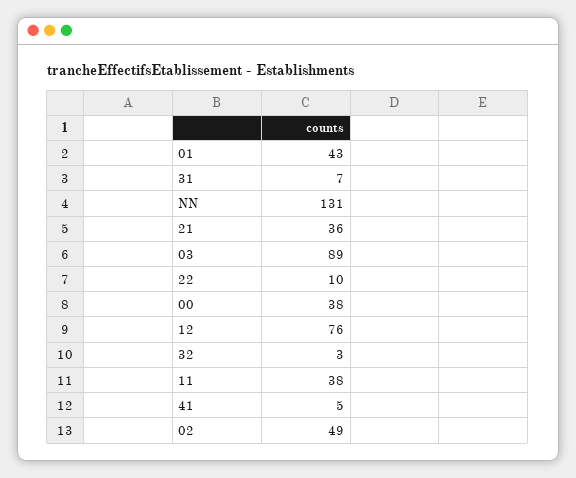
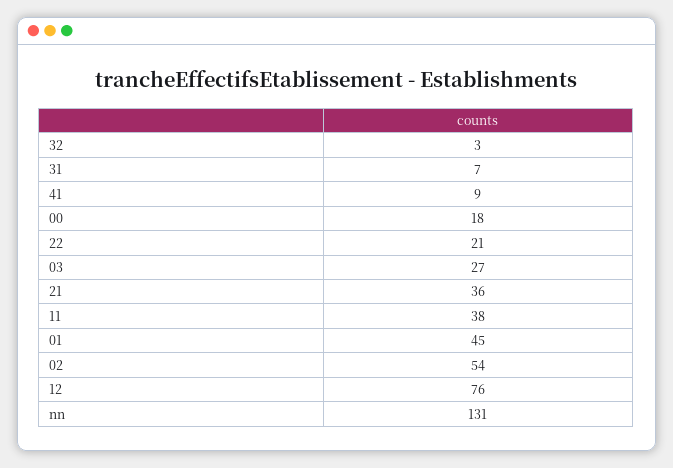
01: 43 -> 45
03: 89 -> 27
22: 10 -> 21
00: 38 -> 18
41: 5 -> 9
02: 49 -> 54

